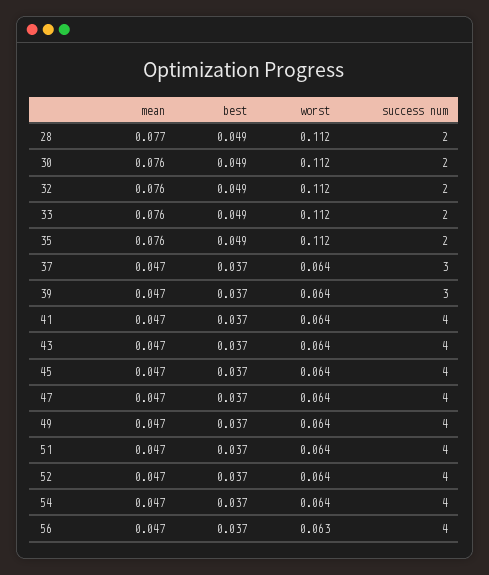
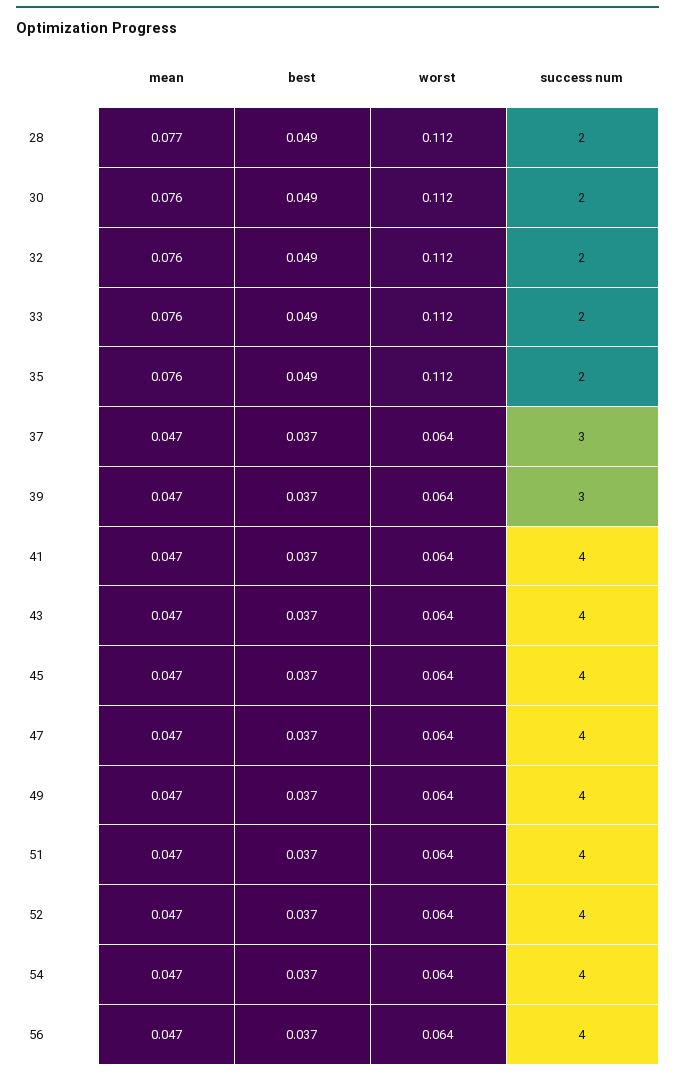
worst, 56: 0.063 -> 0.064

